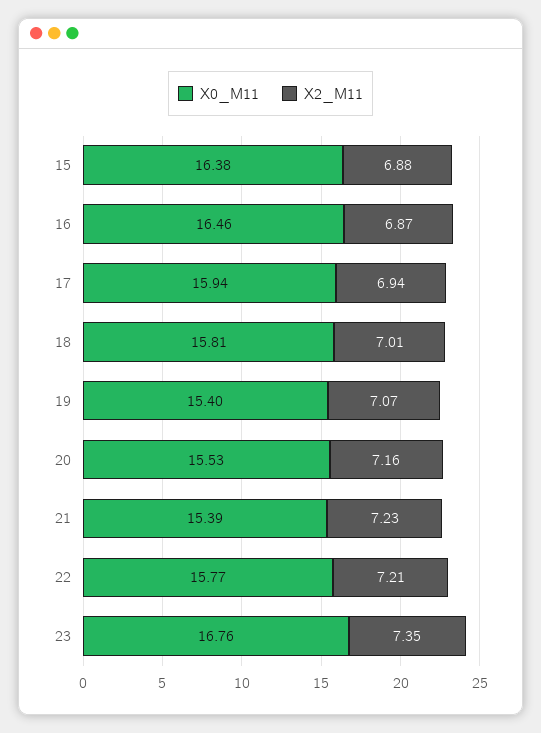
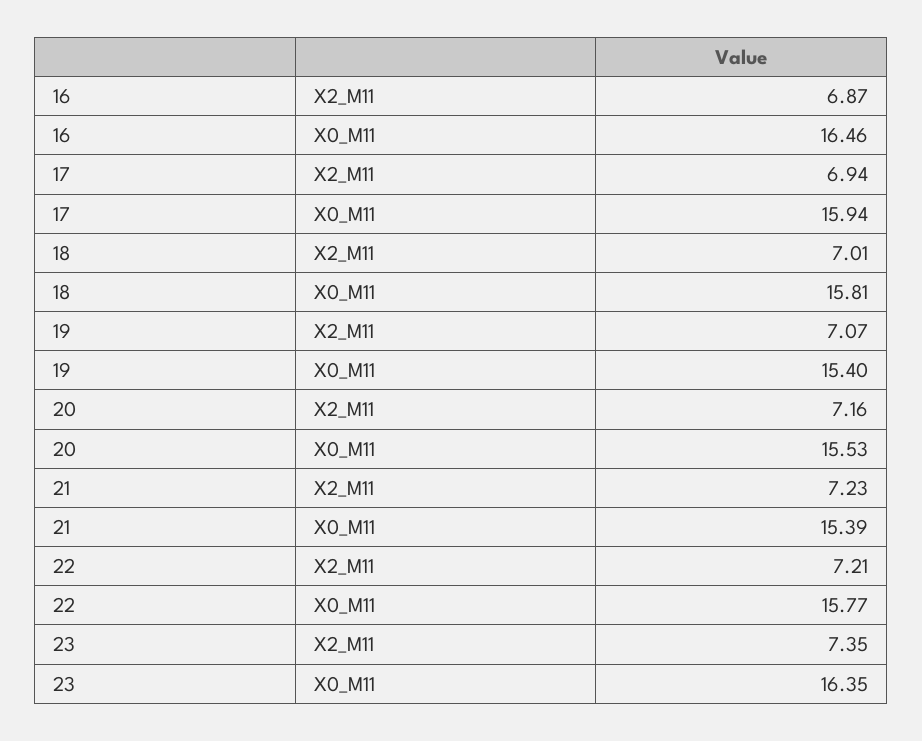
X0_M11, 15: 16.38 -> none
X2_M11, 15: 6.88 -> none
X0_M11, 23: 16.76 -> 16.35

